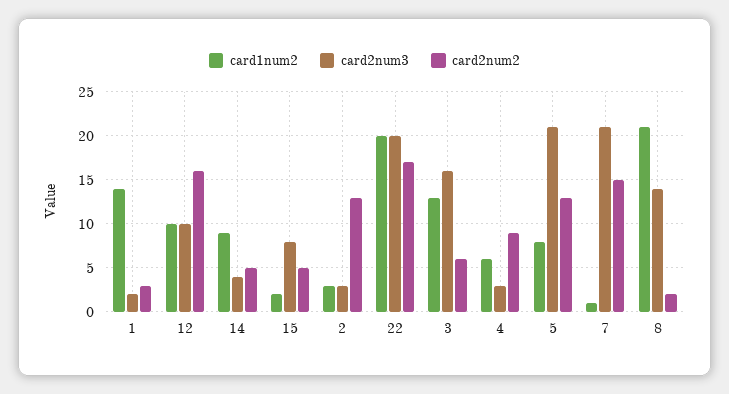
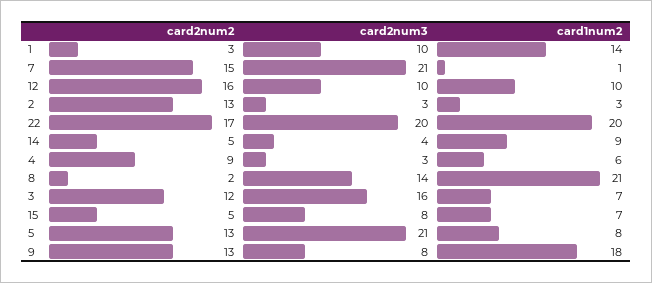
card2num3, 1: 2 -> 10
card1num2, 15: 2 -> 7
card1num2, 3: 13 -> 7
card2num2, 3: 6 -> 12
card2num2, 9: none -> 13
card2num3, 9: none -> 8
card1num2, 9: none -> 18

